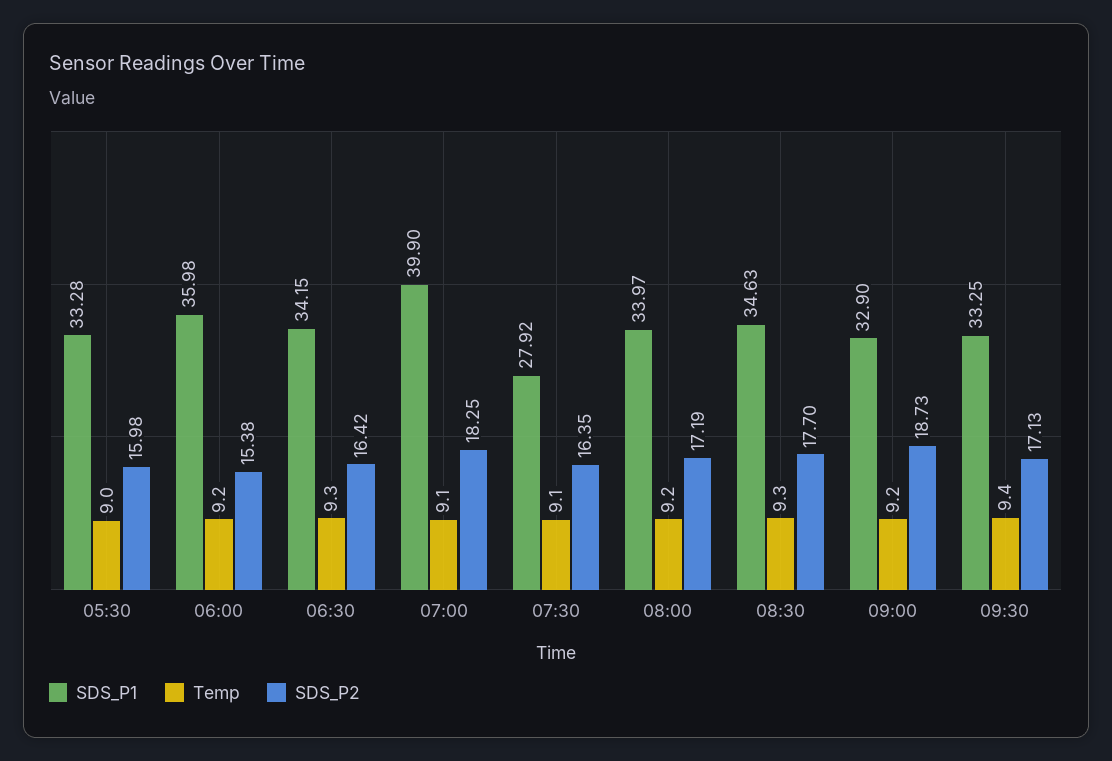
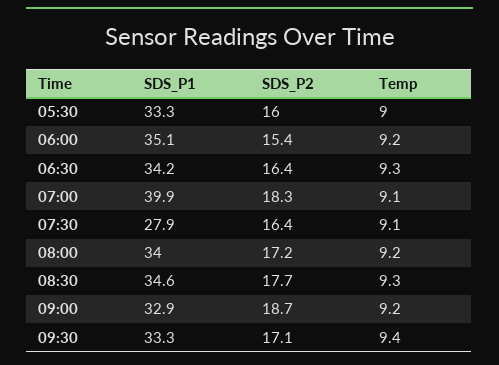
SDS_P1, 06:00: 35.98 -> 35.1

